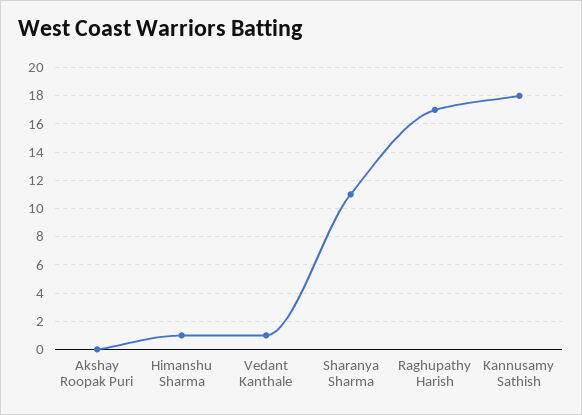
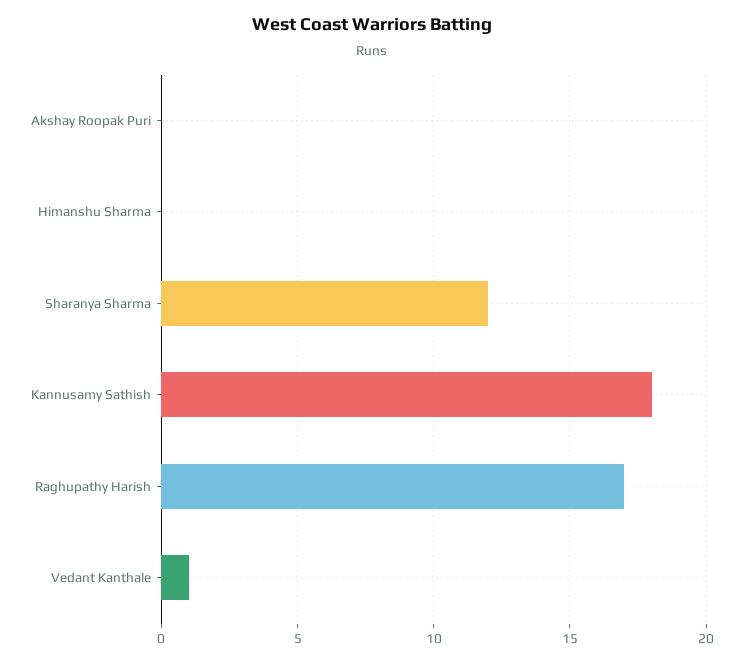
Himanshu Sharma: 1 -> 0
Sharanya Sharma: 11 -> 12

